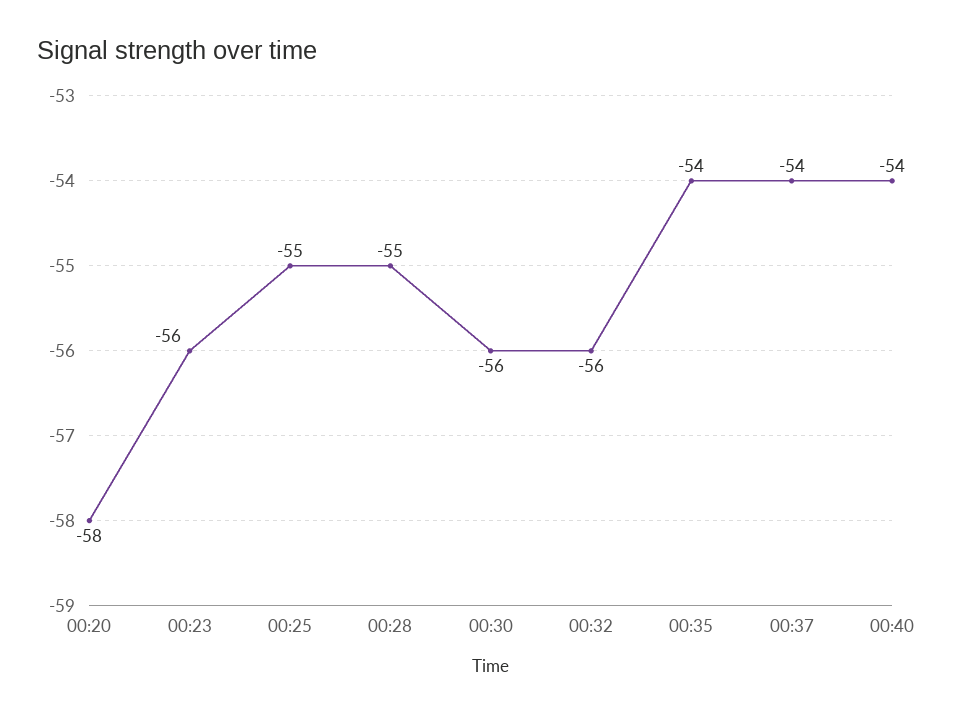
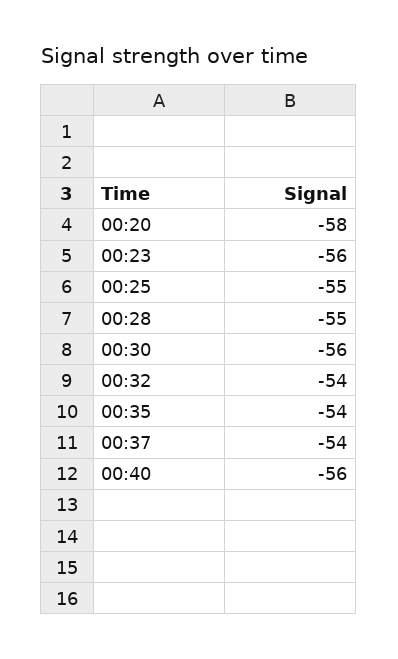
00:32: -56 -> -54
00:40: -54 -> -56

